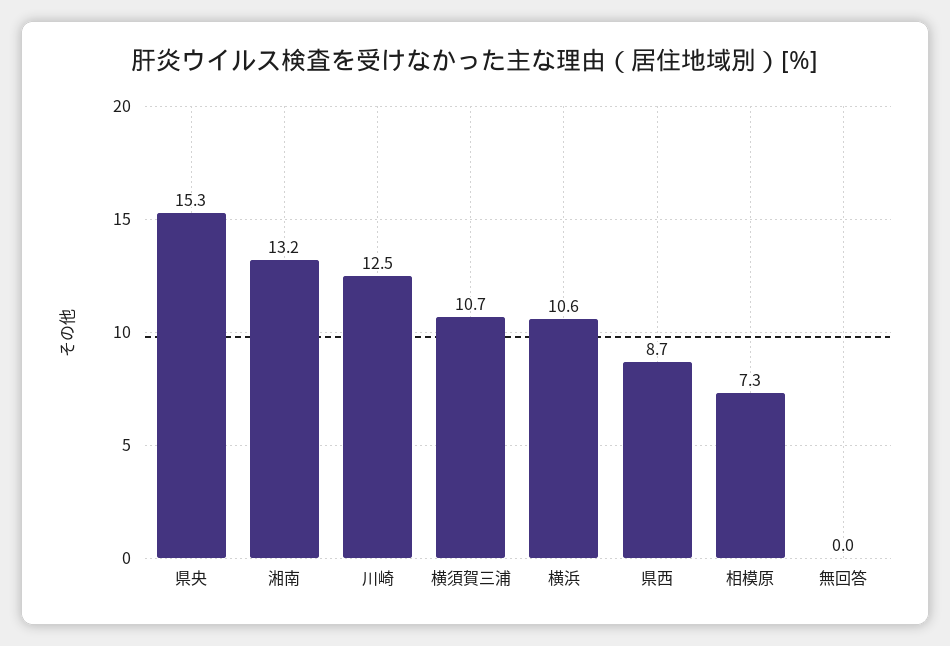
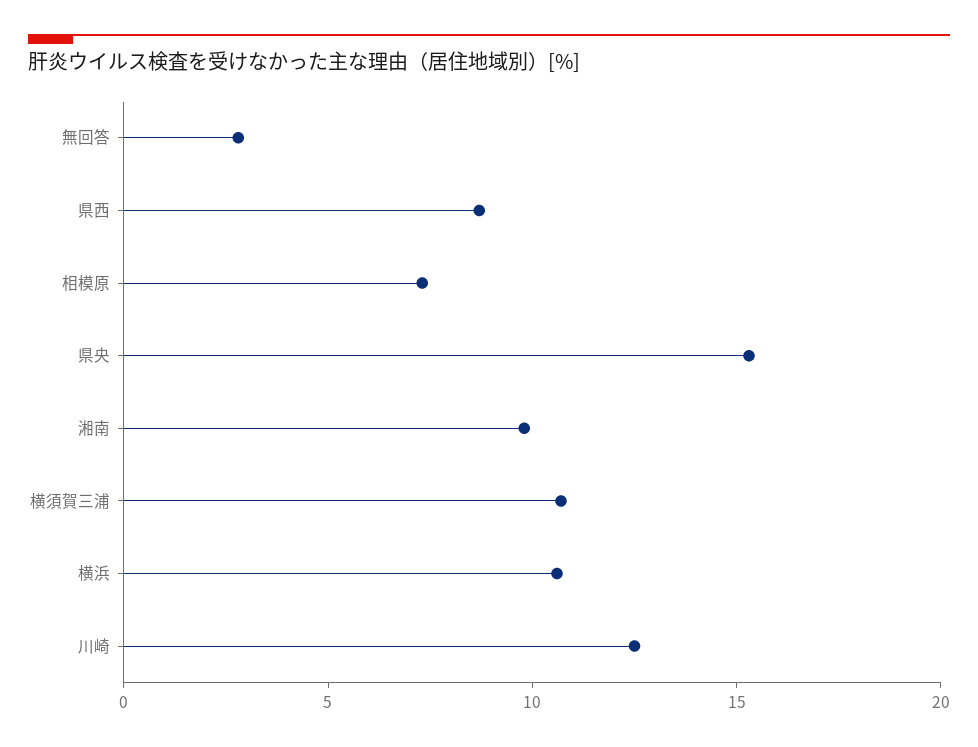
湘南: 13.2 -> 10
無回答: 0 -> 3

